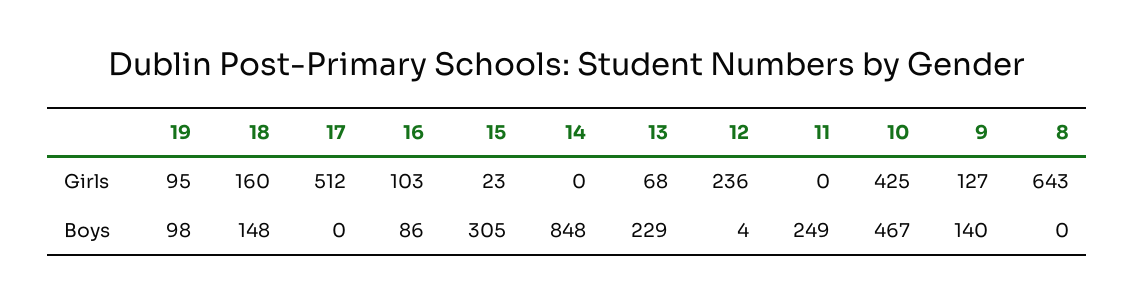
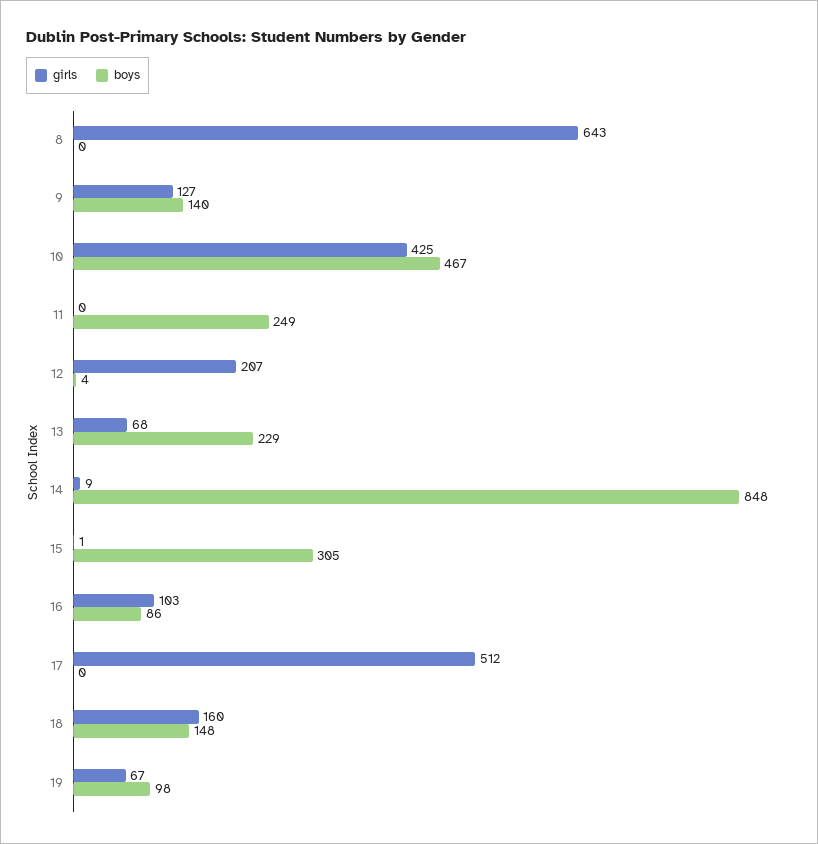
Girls, 19: 95 -> 67
Girls, 15: 23 -> 1
Girls, 14: 0 -> 9
Girls, 12: 236 -> 207

